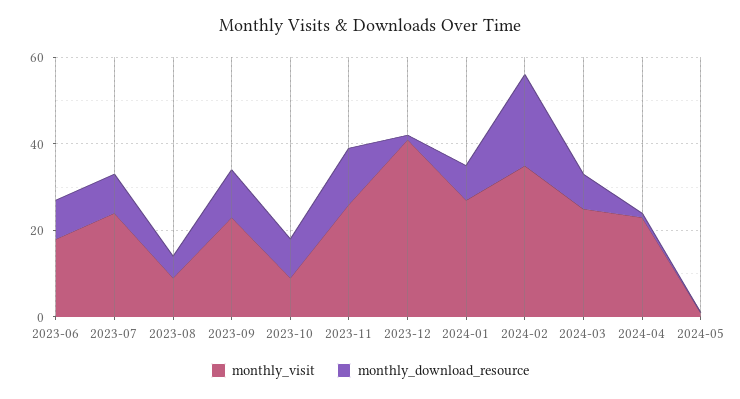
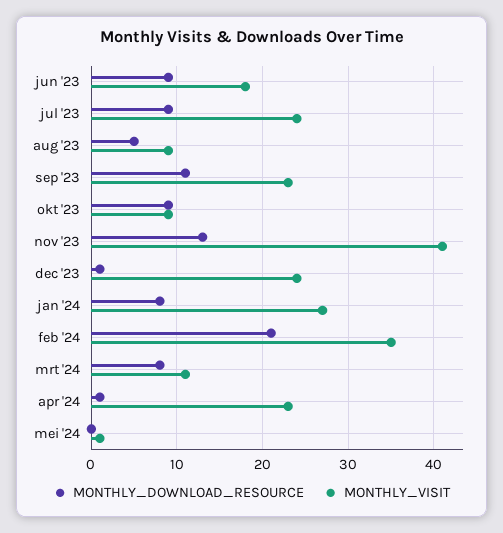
monthly_visit, 2023-11: 25 -> 41
monthly_visit, 2023-12: 40 -> 24
monthly_visit, 2024-03: 25 -> 11

